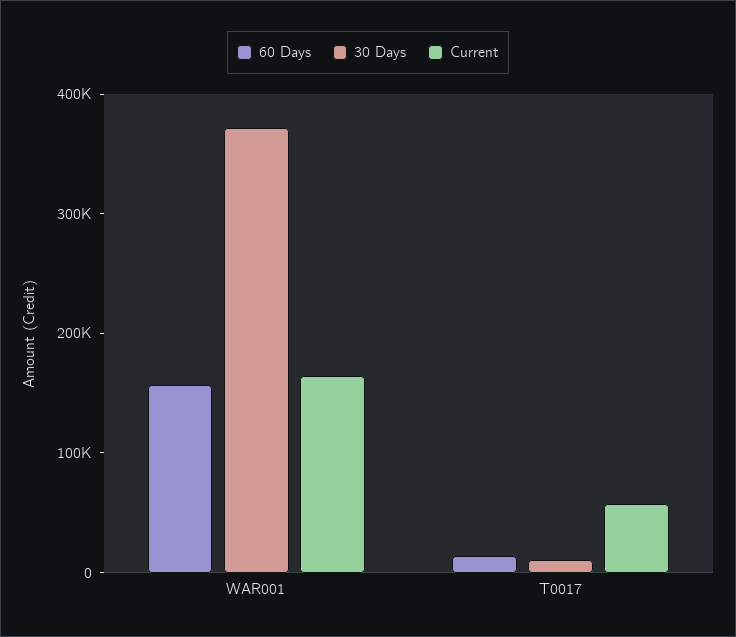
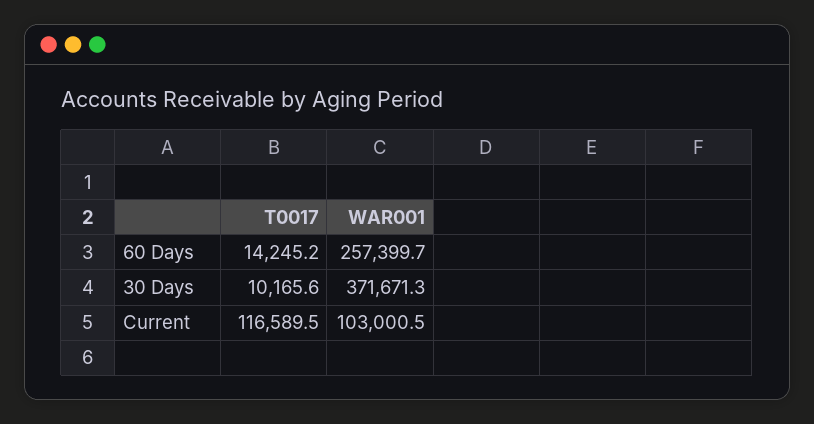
60 Days, WAR001: 160000 -> 257399.7
Current, WAR001: 160000 -> 103000.5
Current, T0017: 60000 -> 116589.5

